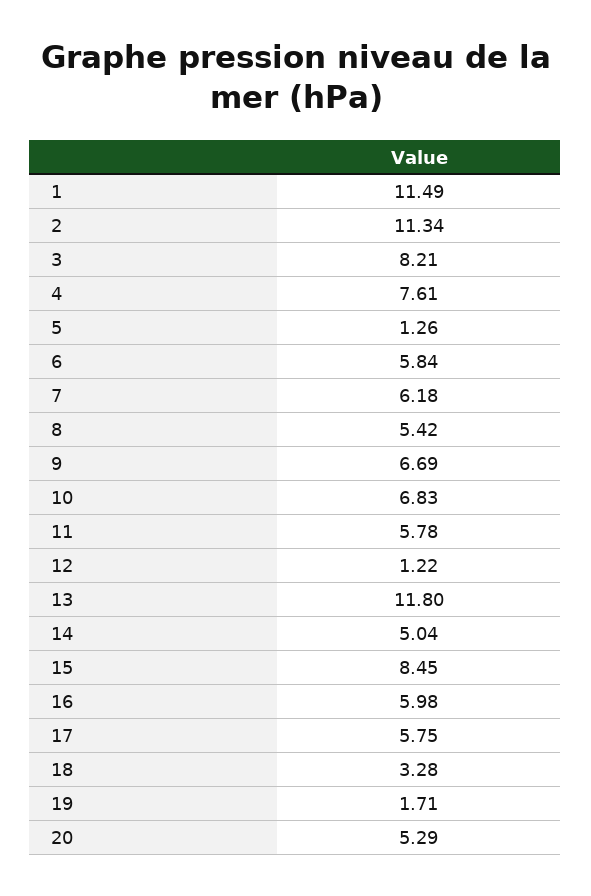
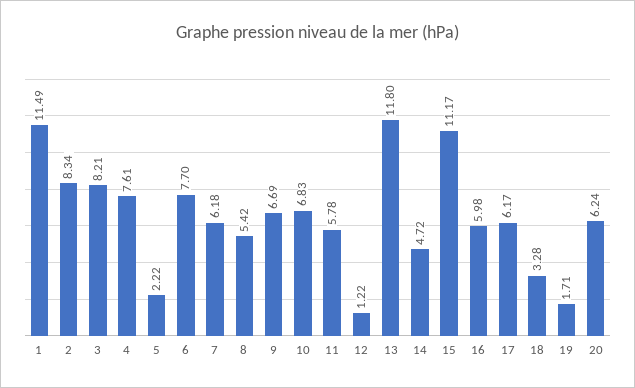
2: 11.34 -> 8.34
5: 1.26 -> 2.22
6: 5.84 -> 7.7
14: 5.04 -> 4.72
15: 8.45 -> 11.17
17: 5.75 -> 6.17
20: 5.29 -> 6.24

